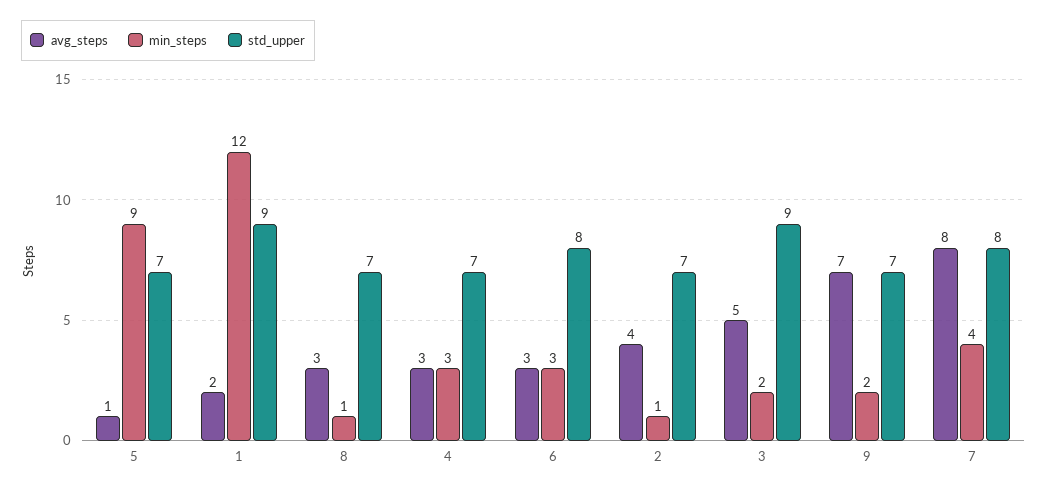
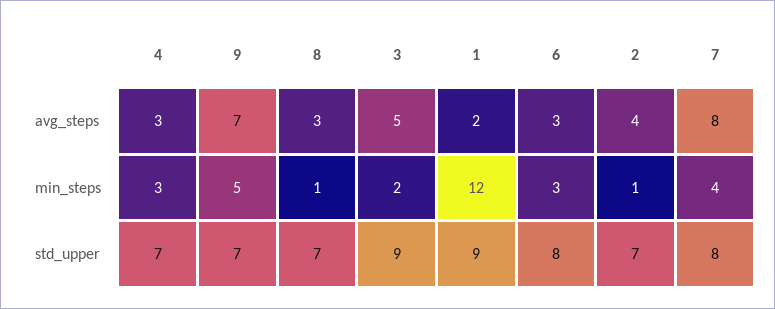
avg_steps, 5: 1 -> none
min_steps, 5: 9 -> none
std_upper, 5: 7 -> none
min_steps, 9: 2 -> 5

